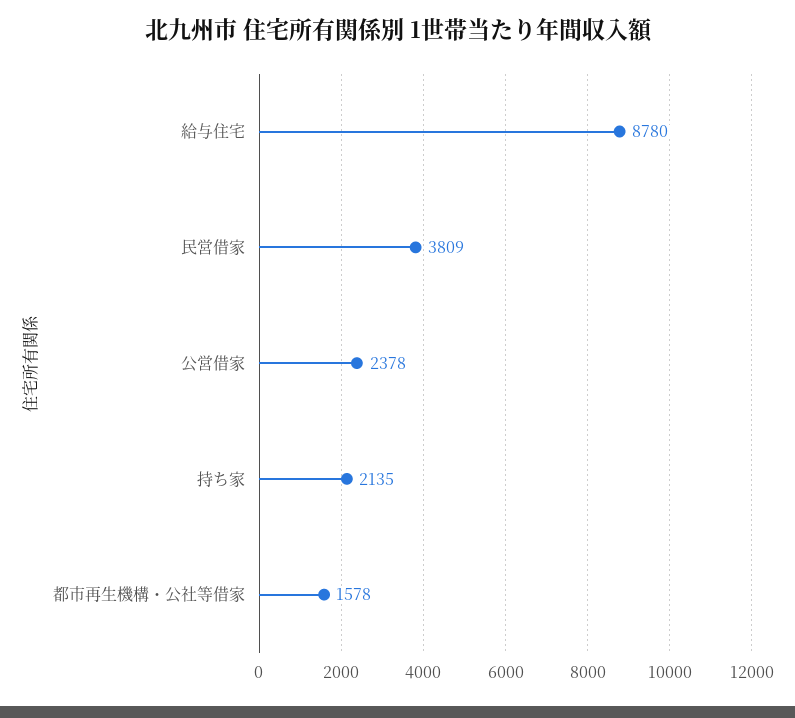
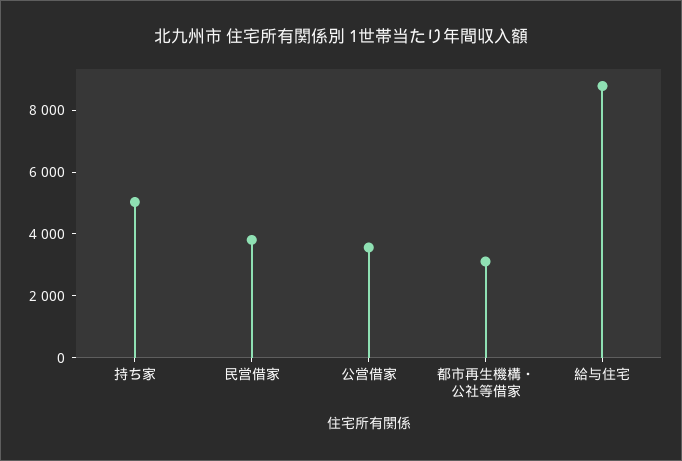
公営借家: 2378 -> 3500
持ち家: 2135 -> 5000
都市再生機構・公社等借家: 1578 -> 3000

